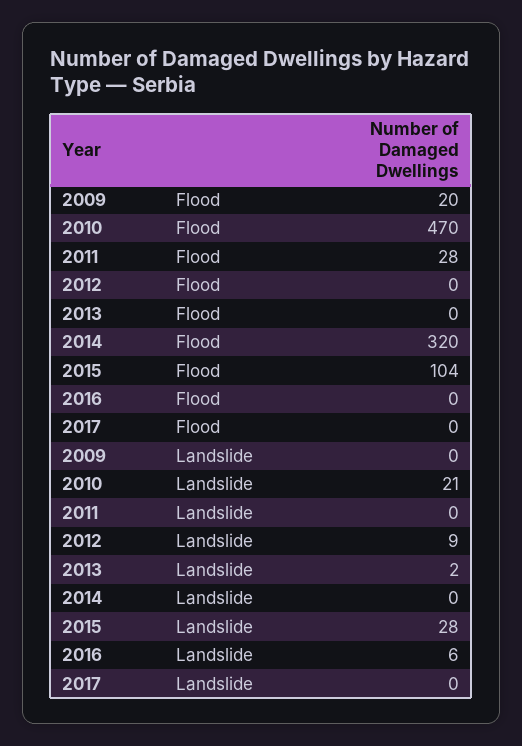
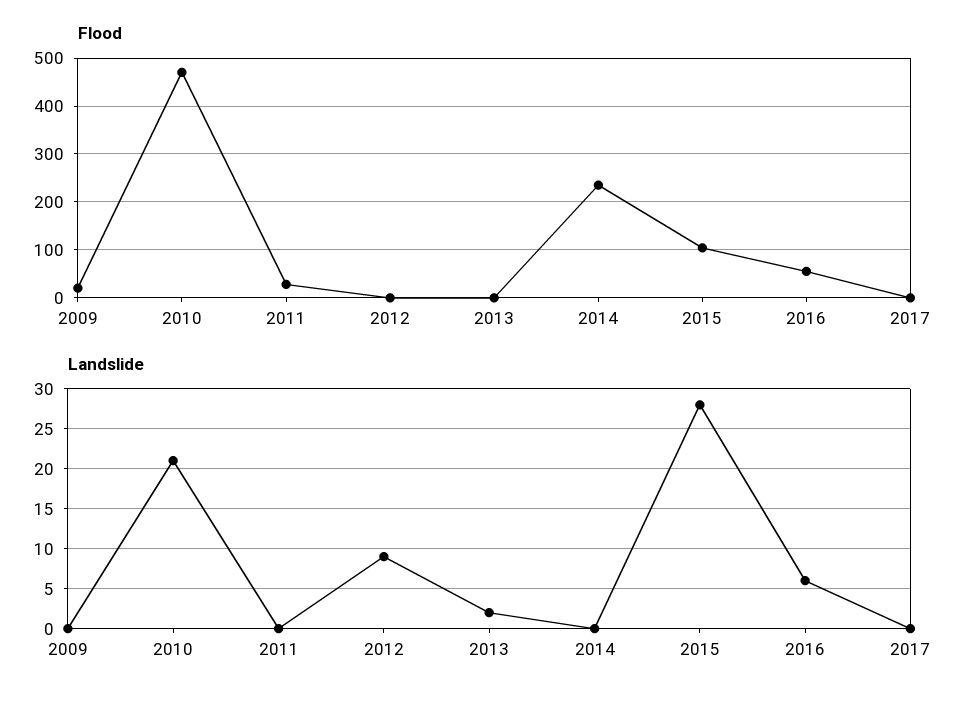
Flood, 2014: 320 -> 240
Flood, 2016: 0 -> 60

